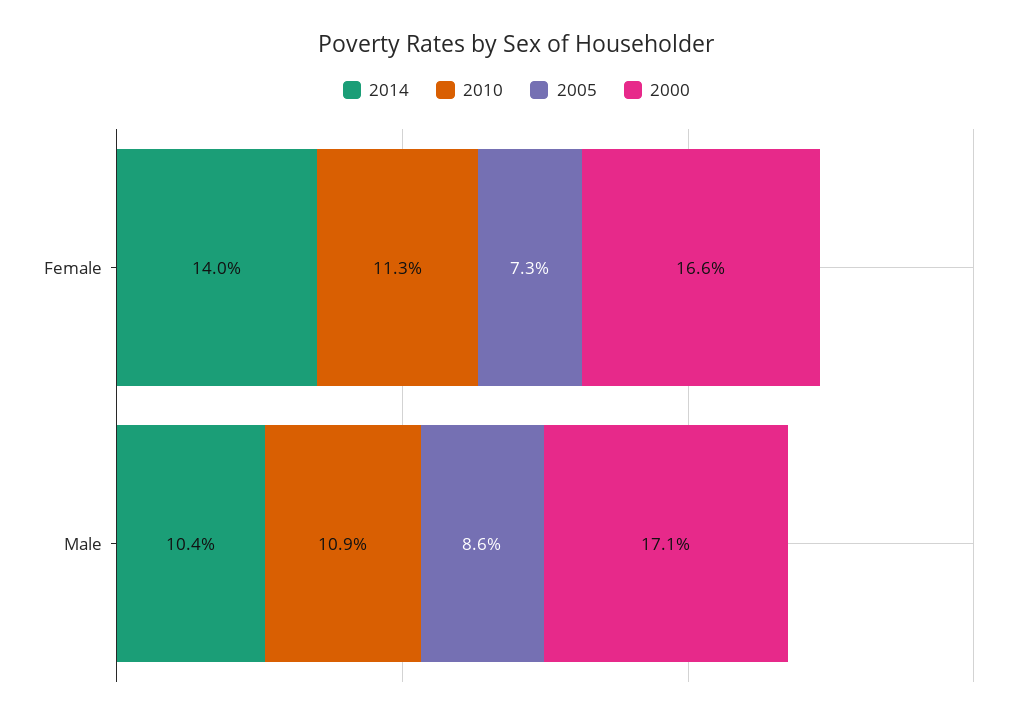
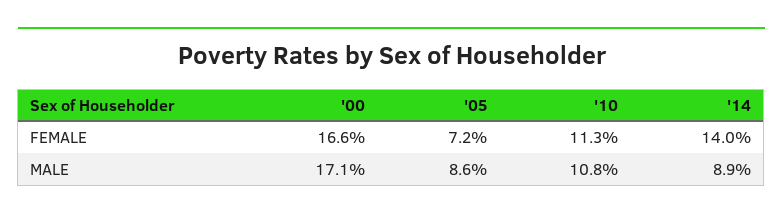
2005, Female: 7.3 -> 7.2
2014, Male: 10.4 -> 8.9
2010, Male: 10.9 -> 10.8

